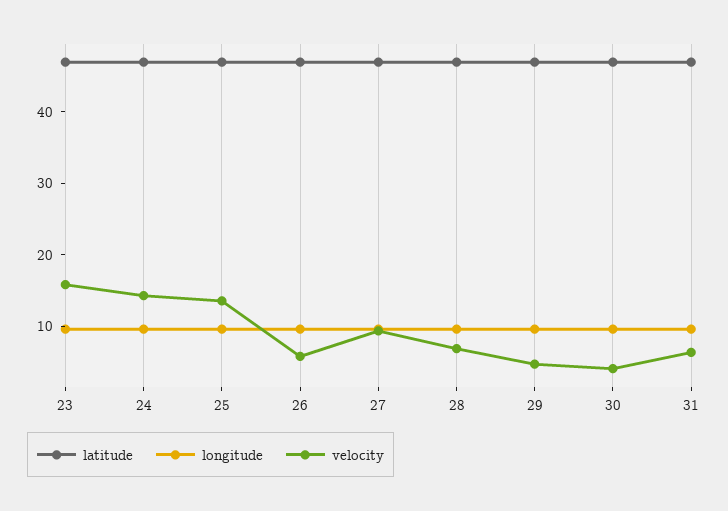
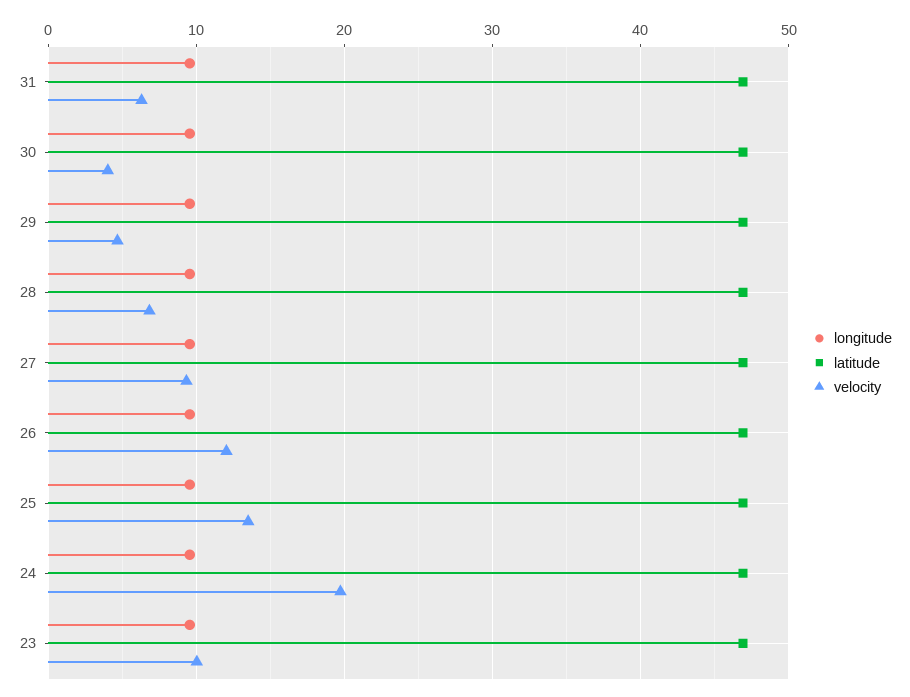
velocity, 23: 16 -> 10
velocity, 24: 14 -> 20
velocity, 26: 6 -> 12

